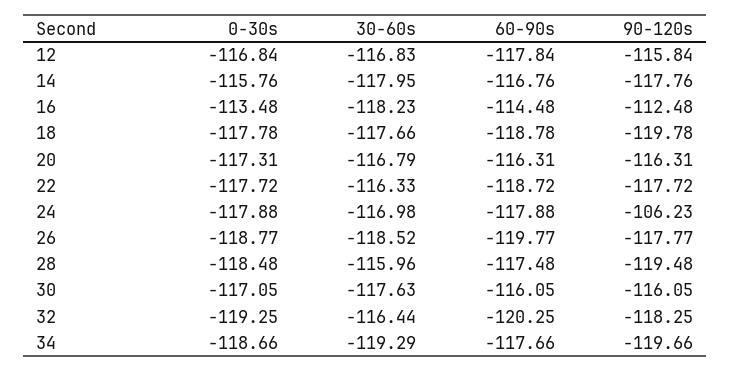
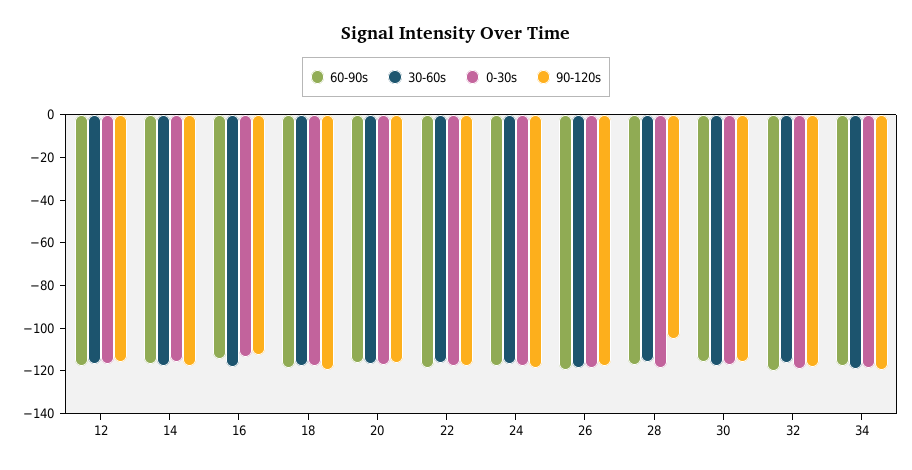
90-120s, 24: -106.23 -> -120
90-120s, 28: -119.48 -> -105

